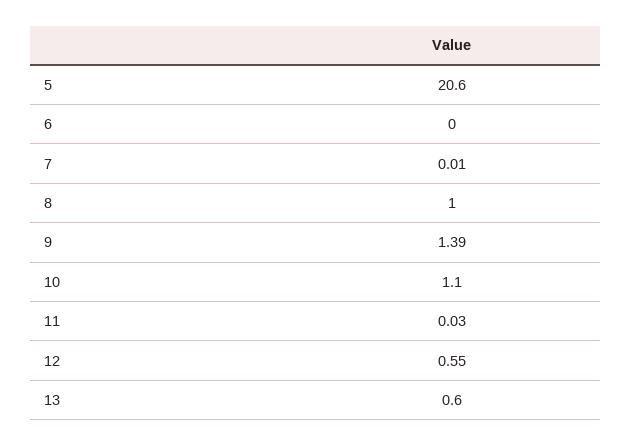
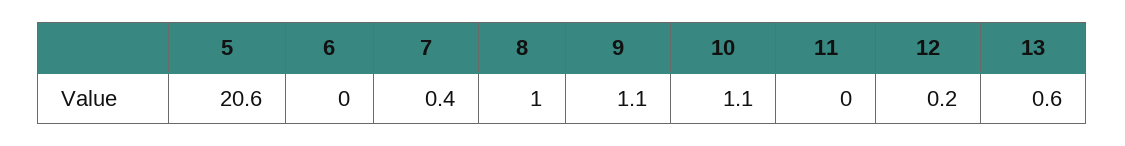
7: 0.01 -> 0.4
9: 1.39 -> 1.1
12: 0.55 -> 0.2

